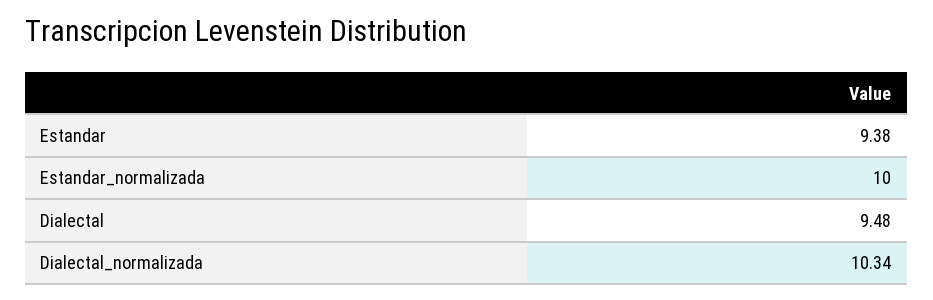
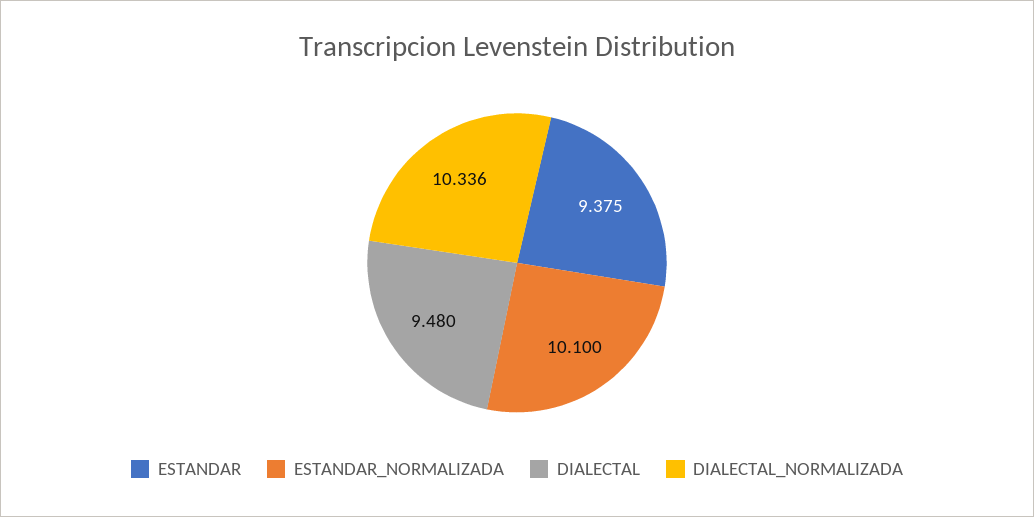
Estandar_normalizada: 10 -> 10.1

